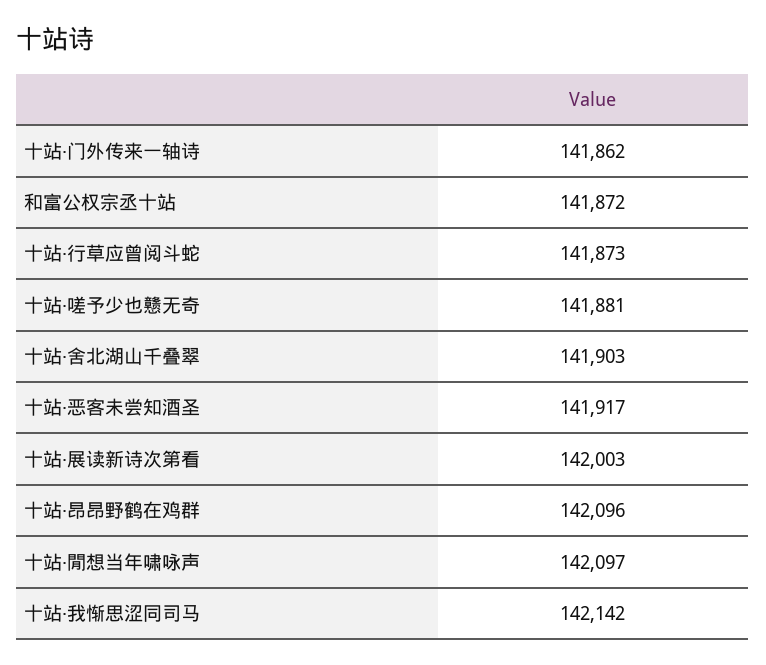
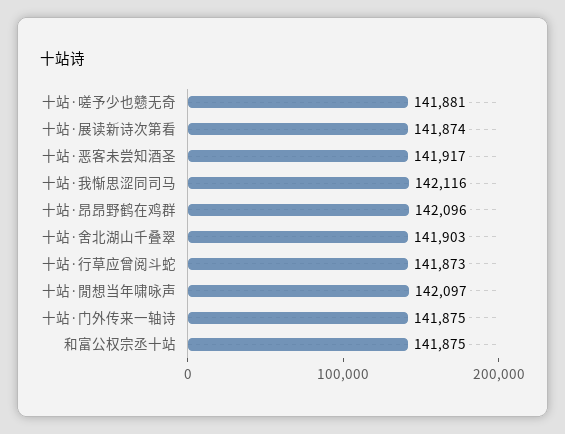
十站·门外传来一轴诗: 141862 -> 141875
和富公权宗丞十站: 141872 -> 141875
十站·展读新诗次第看: 142003 -> 141874
十站·我惭思涩同司马: 142142 -> 142116

